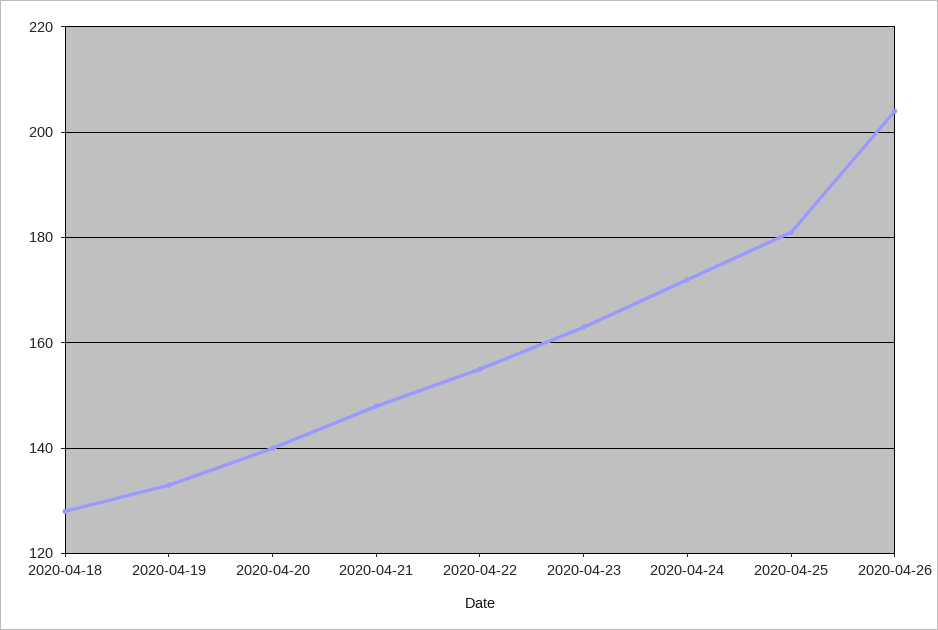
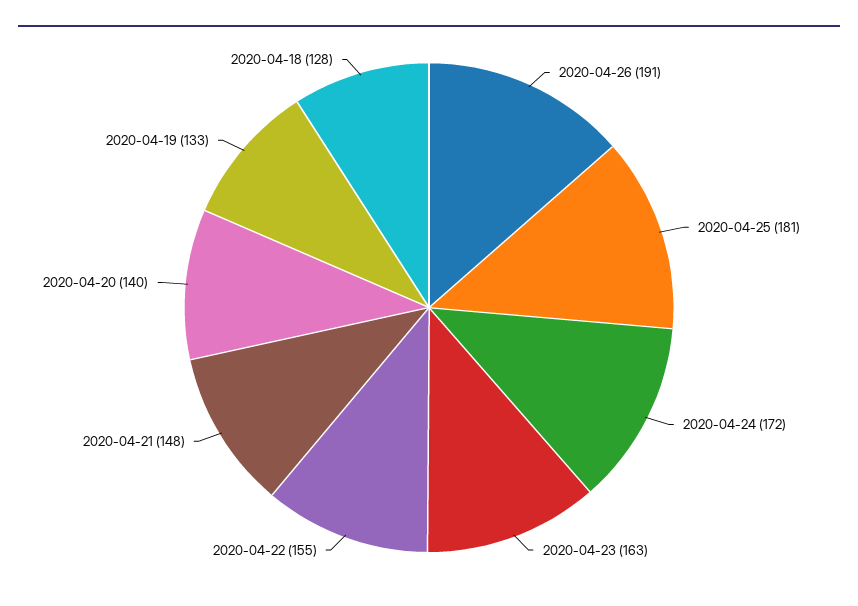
2020-04-26: 205 -> 191

